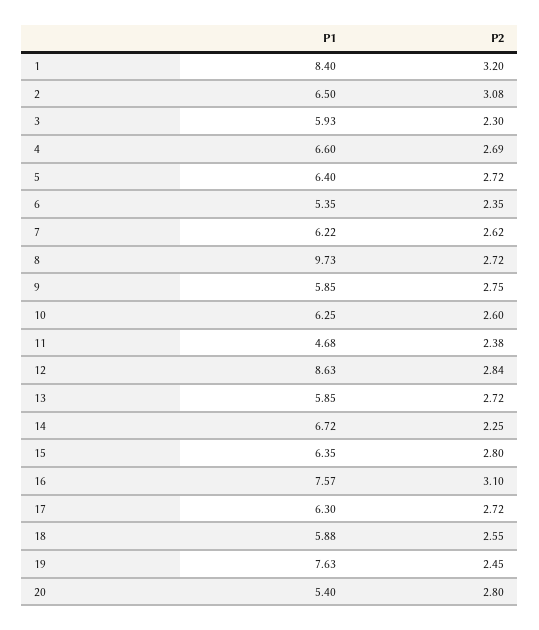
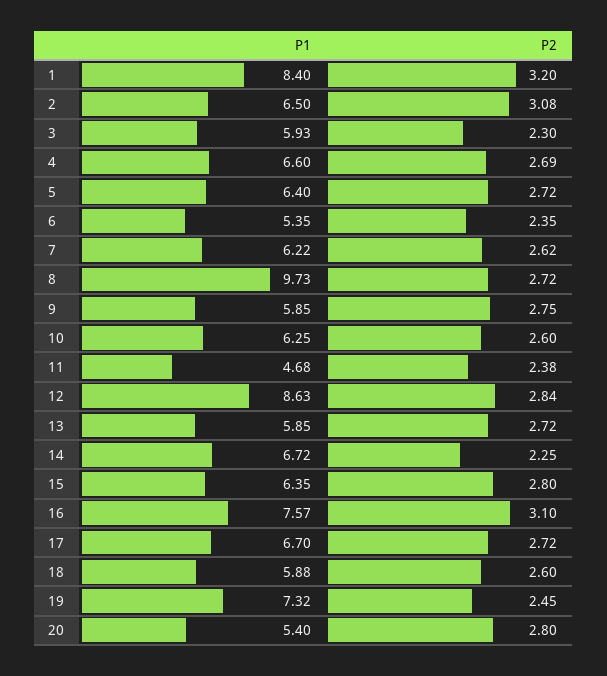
P1, 17: 6.3 -> 6.7
P2, 18: 2.55 -> 2.6
P1, 19: 7.63 -> 7.32

